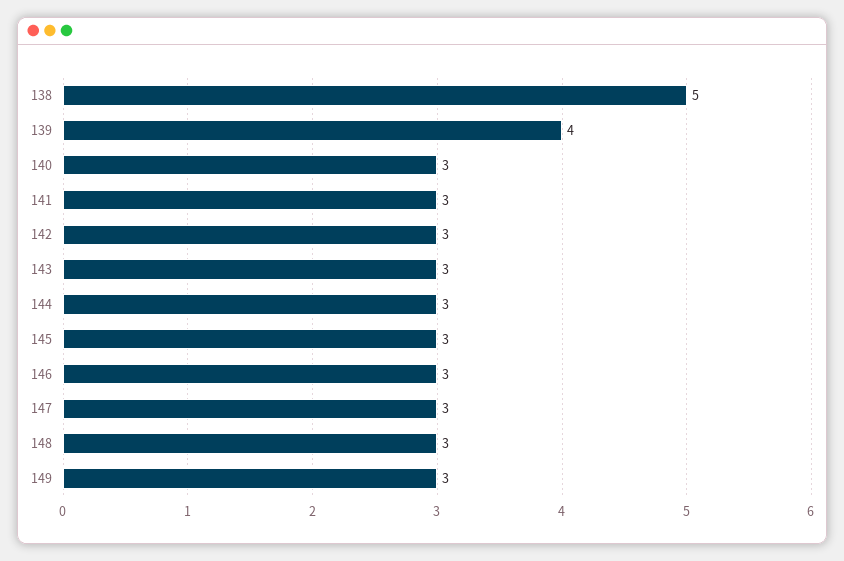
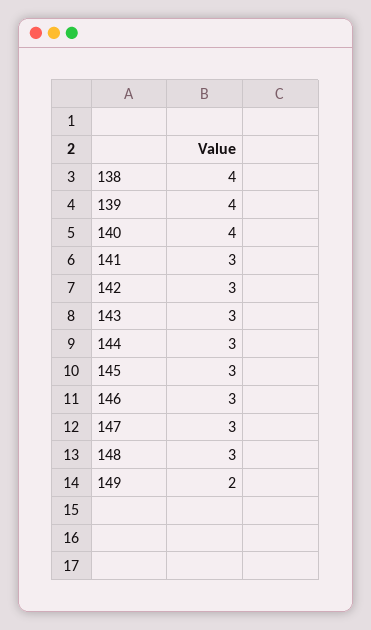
138: 5 -> 4
140: 3 -> 4
149: 3 -> 2

